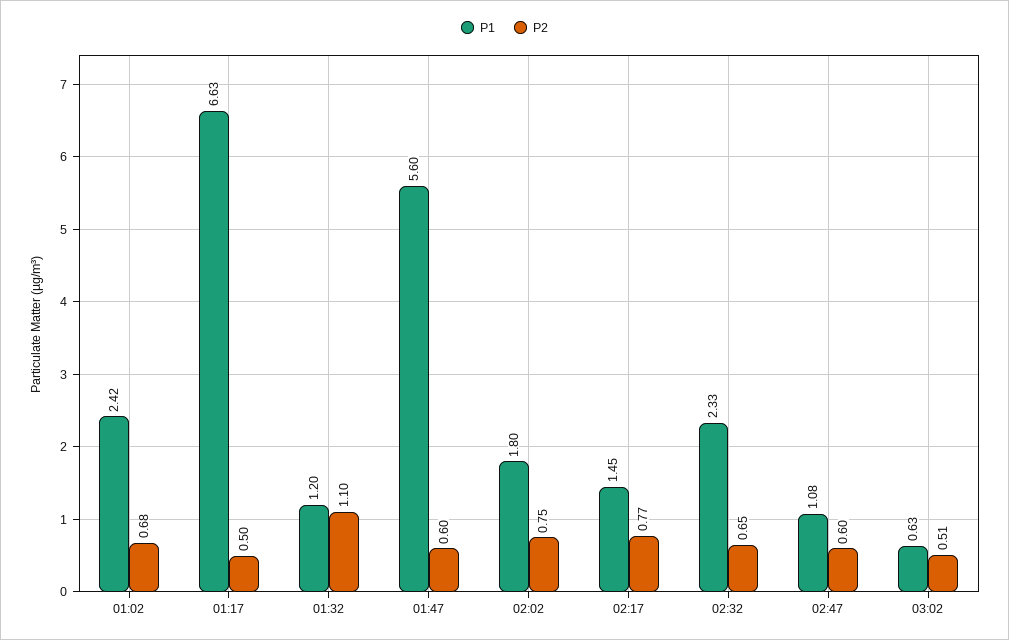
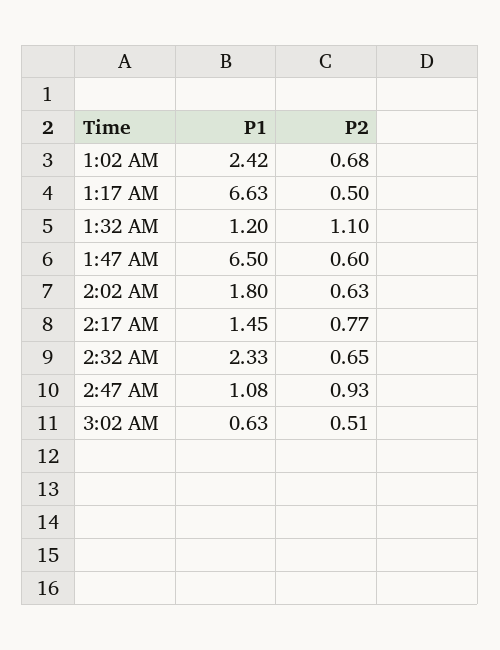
P1, 01:47: 5.6 -> 6.5
P2, 02:02: 0.75 -> 0.63
P2, 02:47: 0.6 -> 0.93

